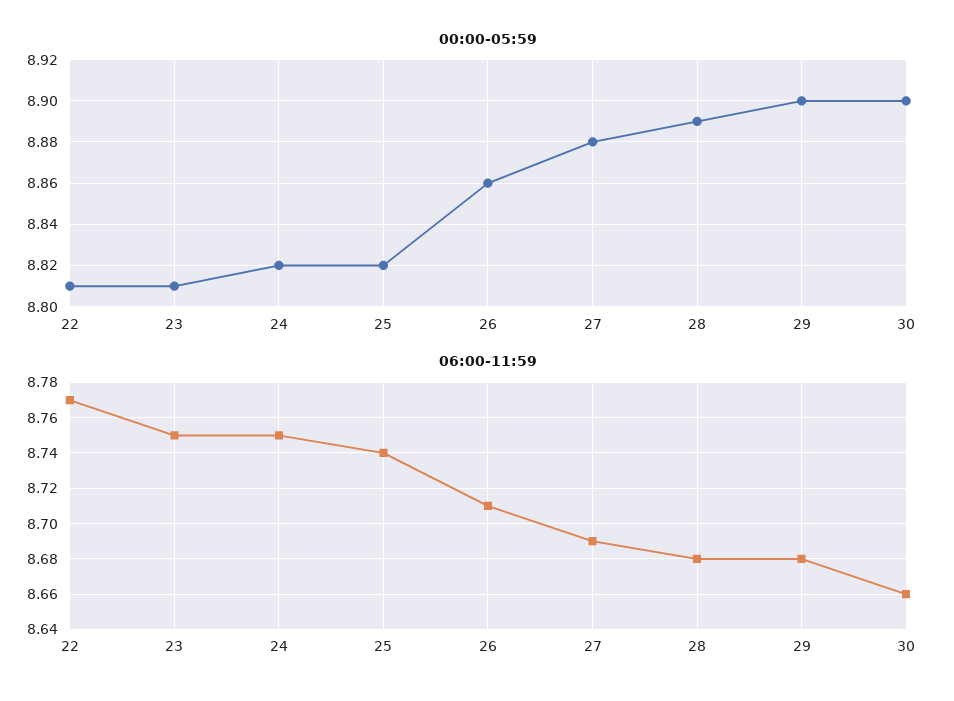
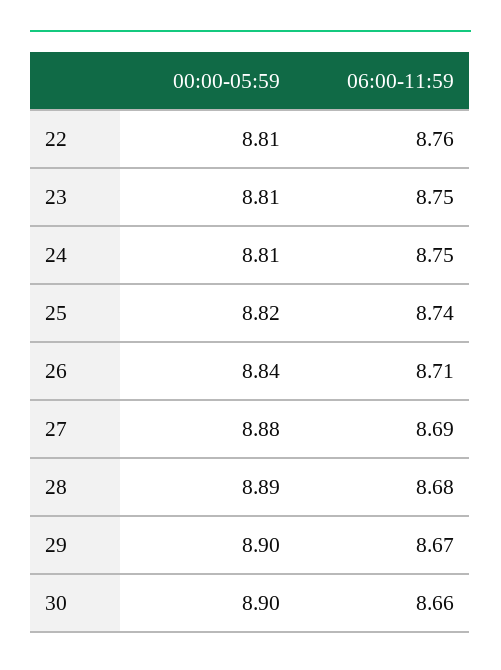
00:00-05:59, 24: 8.82 -> 8.81
00:00-05:59, 26: 8.86 -> 8.84
06:00-11:59, 22: 8.77 -> 8.76
06:00-11:59, 29: 8.68 -> 8.67

